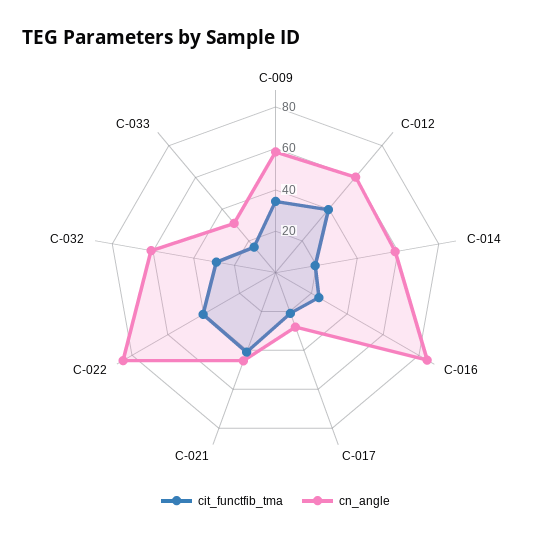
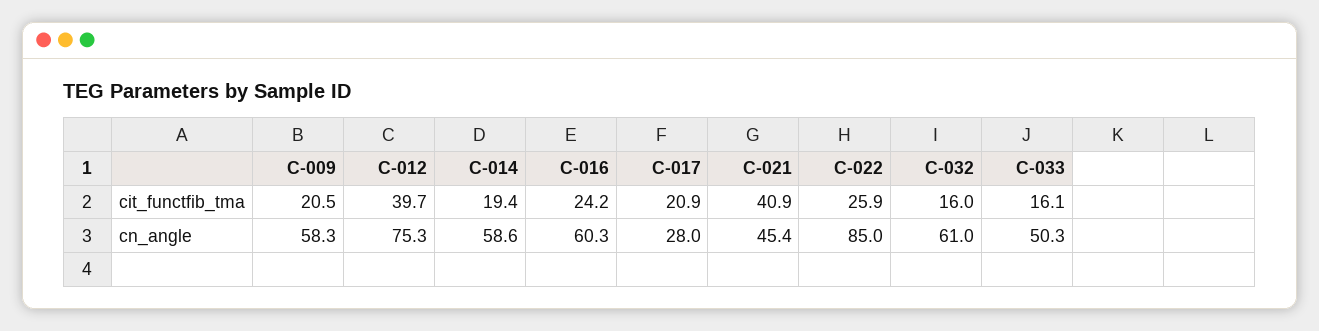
cit_functfib_tma, C-009: 35 -> 20.5
cn_angle, C-012: 60 -> 75.3
cn_angle, C-016: 85 -> 60.3
cit_functfib_tma, C-022: 40 -> 25.9
cit_functfib_tma, C-032: 30 -> 16
cn_angle, C-033: 30 -> 50.3

